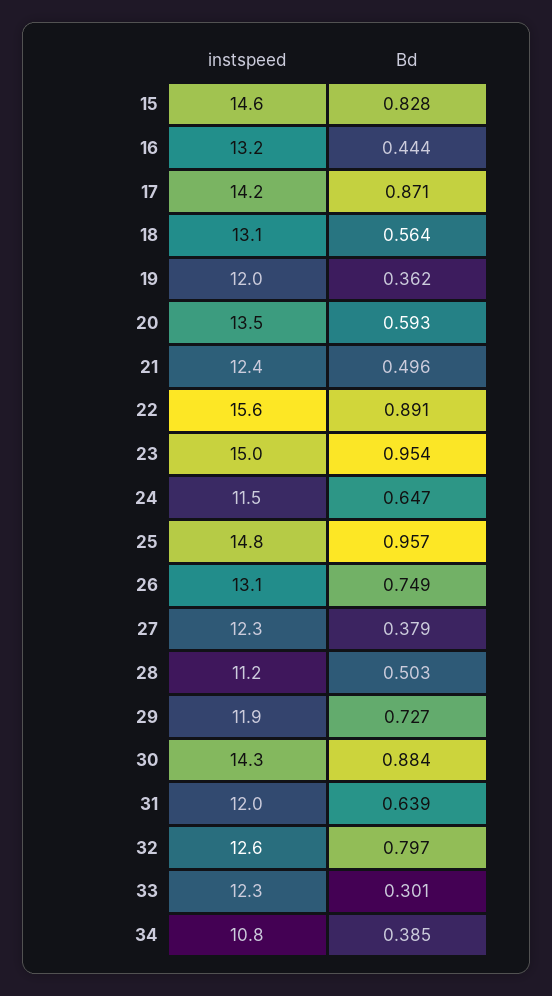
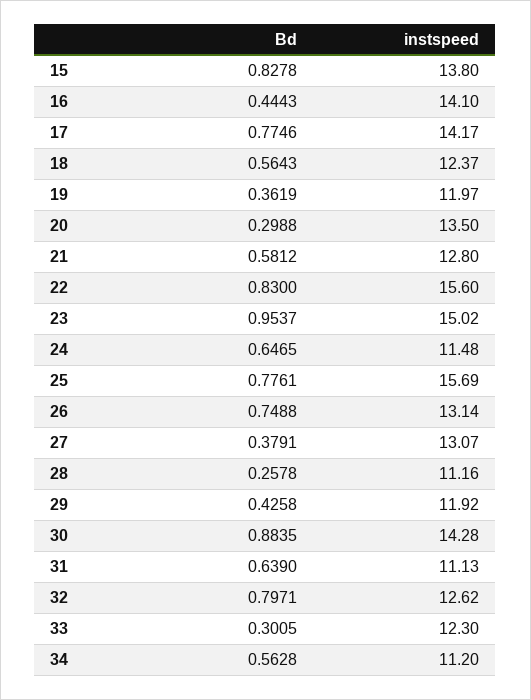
instspeed, 15: 14.6 -> 13.8
instspeed, 16: 13.2 -> 14.1
Bd, 17: 0.871 -> 0.7746
instspeed, 18: 13.1 -> 12.37
Bd, 20: 0.593 -> 0.2988
instspeed, 21: 12.4 -> 12.8
Bd, 21: 0.496 -> 0.5812
Bd, 22: 0.891 -> 0.83
instspeed, 25: 14.8 -> 15.69
Bd, 25: 0.957 -> 0.7761
instspeed, 27: 12.3 -> 13.07
Bd, 28: 0.503 -> 0.2578
Bd, 29: 0.727 -> 0.4258
instspeed, 31: 12 -> 11.13
instspeed, 34: 10.8 -> 11.2
Bd, 34: 0.385 -> 0.5628

